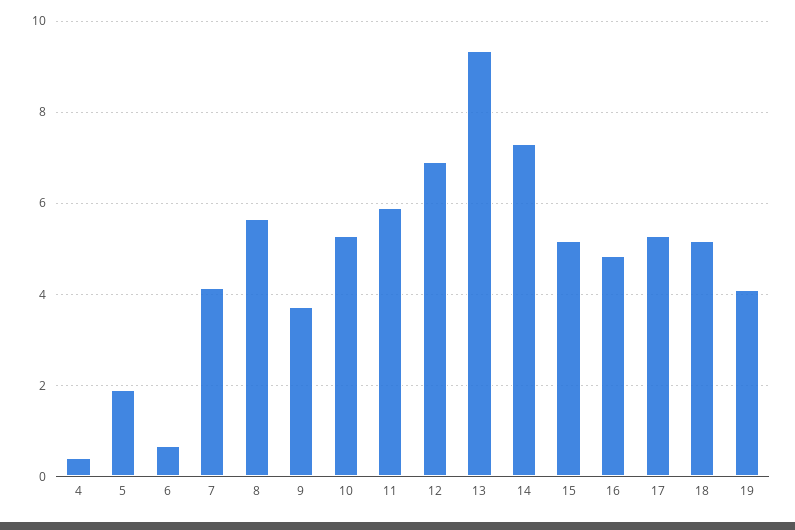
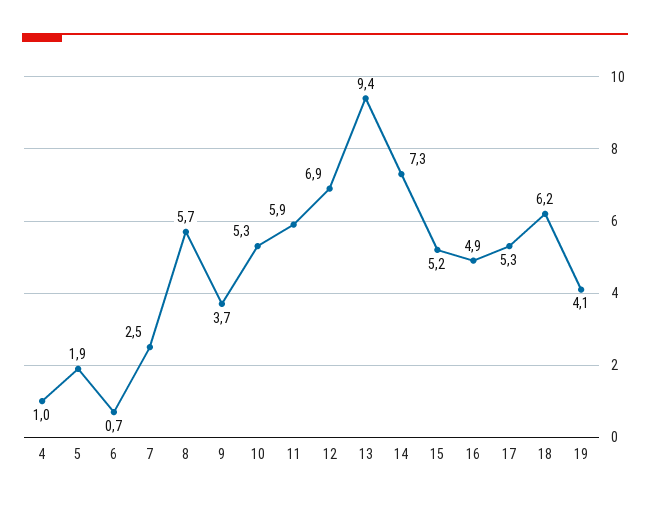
4: 0.4 -> 1
7: 4.2 -> 2.5
18: 5.2 -> 6.2

